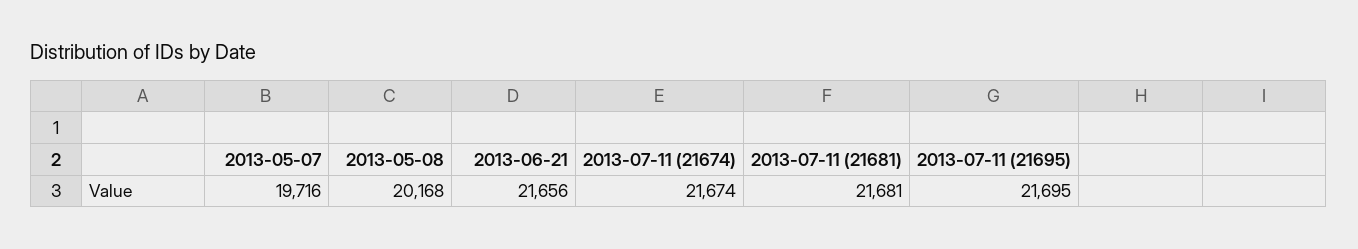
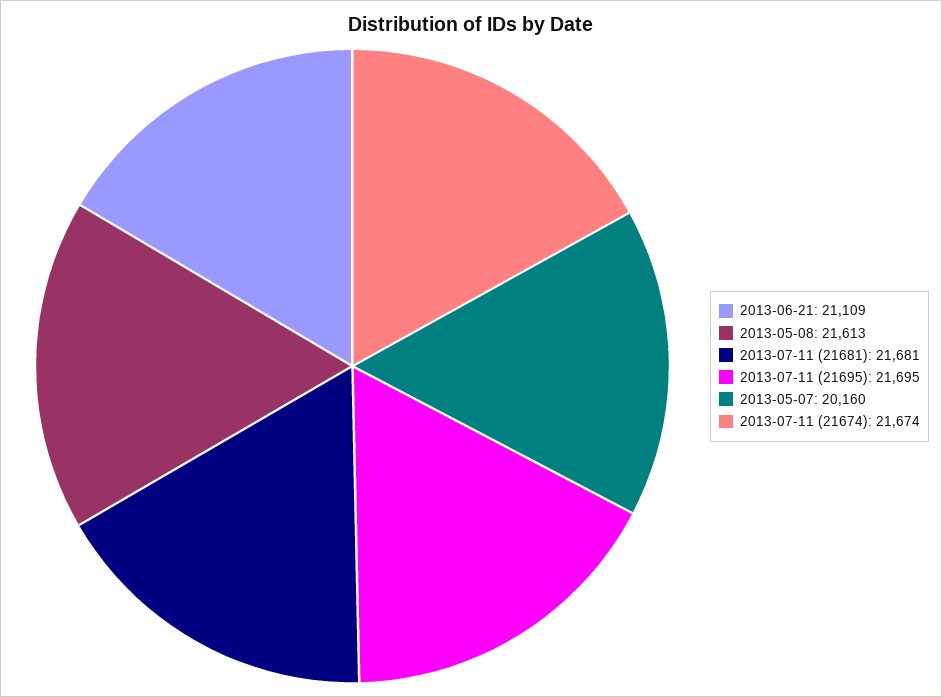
2013-05-07: 19716 -> 20160
2013-05-08: 20168 -> 21613
2013-06-21: 21656 -> 21109

